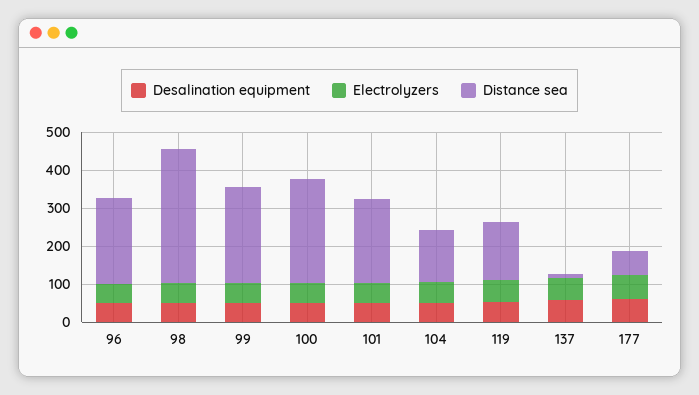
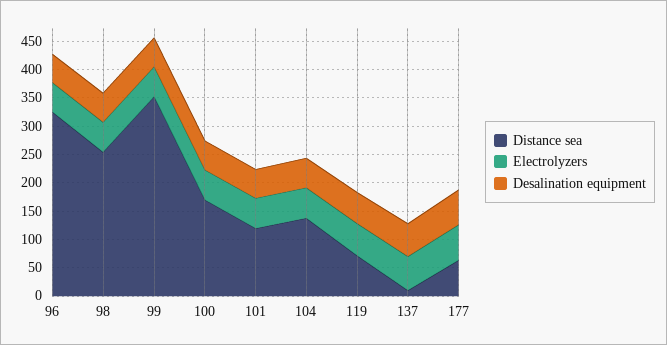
Distance sea, 96: 225 -> 325
Distance sea, 98: 350 -> 250
Distance sea, 99: 250 -> 350
Distance sea, 100: 275 -> 175
Distance sea, 101: 225 -> 125
Distance sea, 119: 150 -> 75

